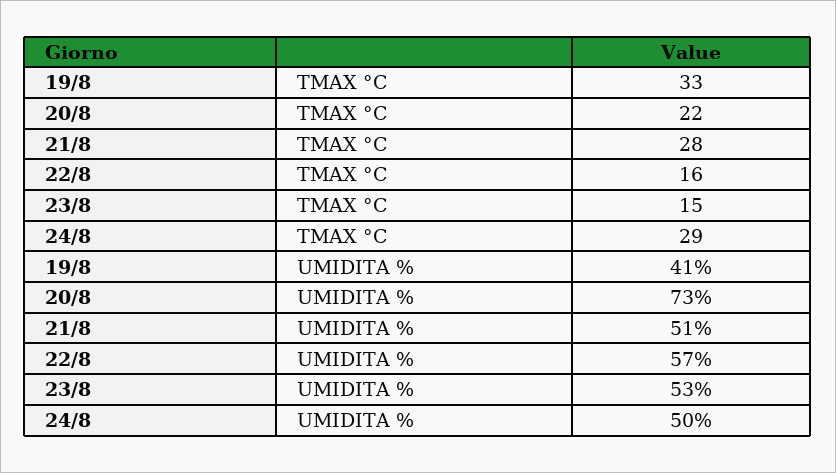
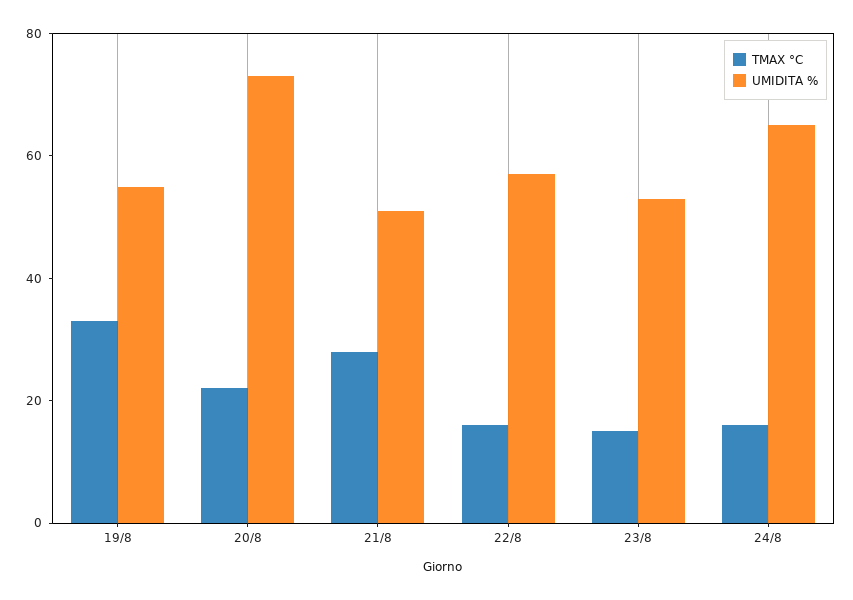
TMAX °C, 24/8: 29 -> 15
UMIDITA %, 19/8: 41 -> 55
UMIDITA %, 24/8: 50 -> 65

